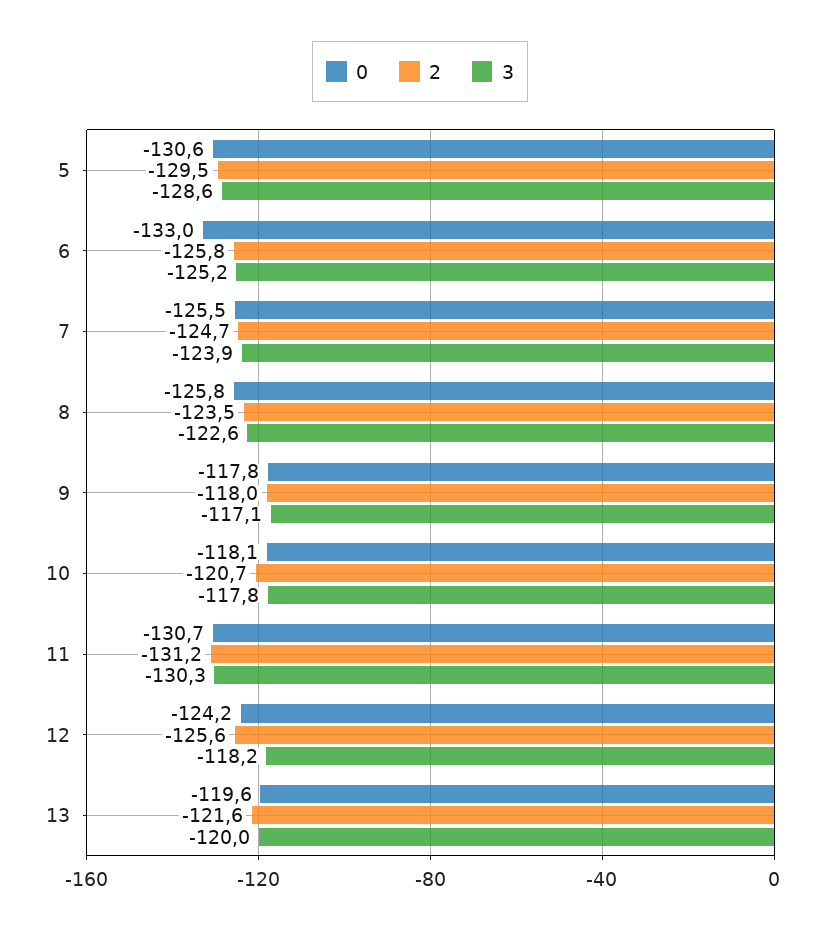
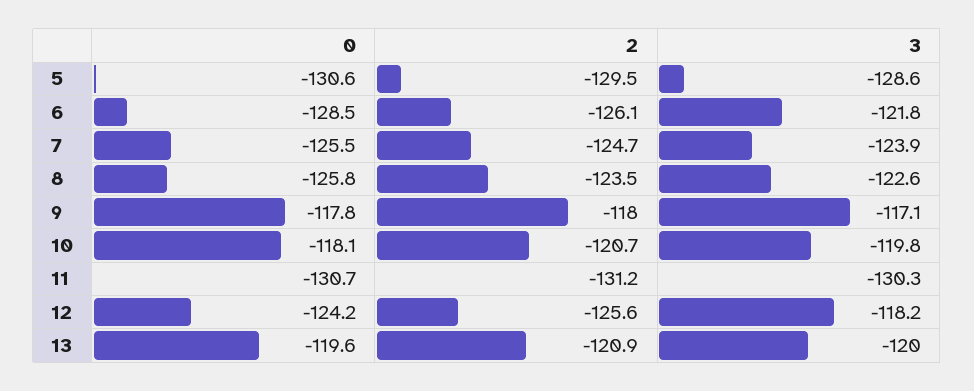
0, 6: -133 -> -128.5
2, 6: -125.8 -> -126.1
3, 6: -125.2 -> -121.8
3, 10: -117.8 -> -119.8
2, 13: -121.6 -> -120.9

